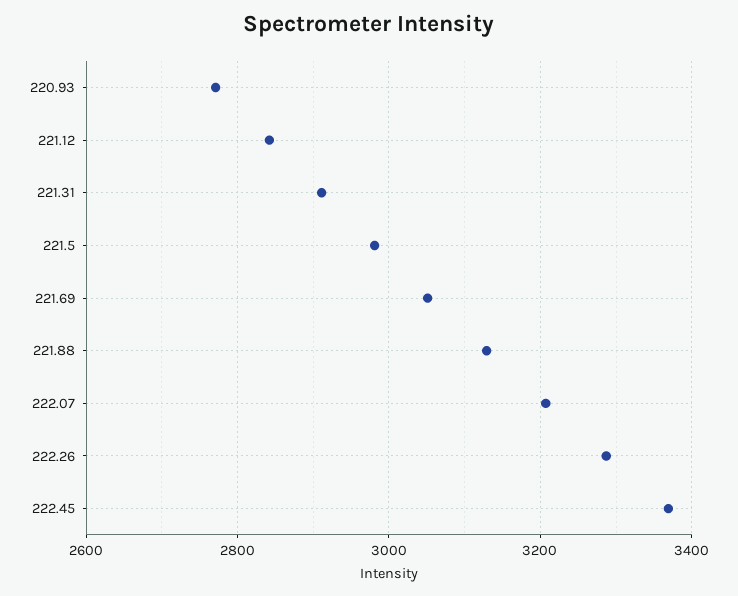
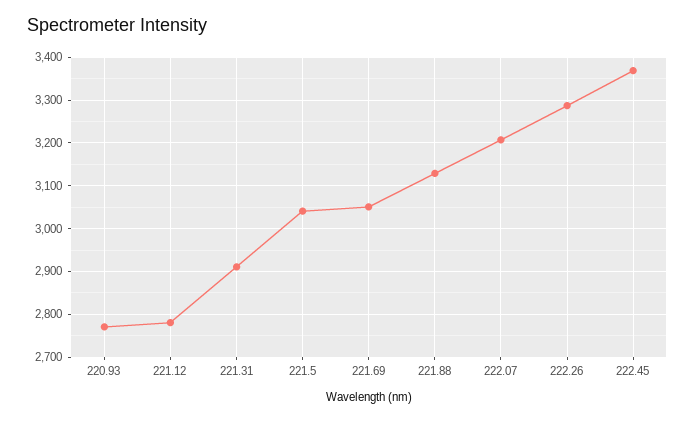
221.12: 2840 -> 2780
221.5: 2980 -> 3040

